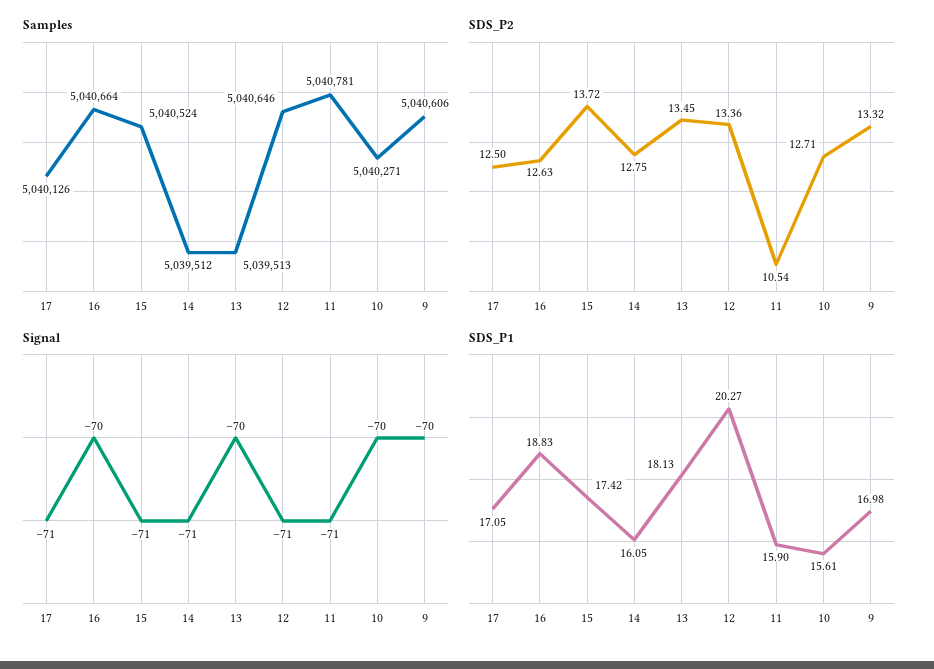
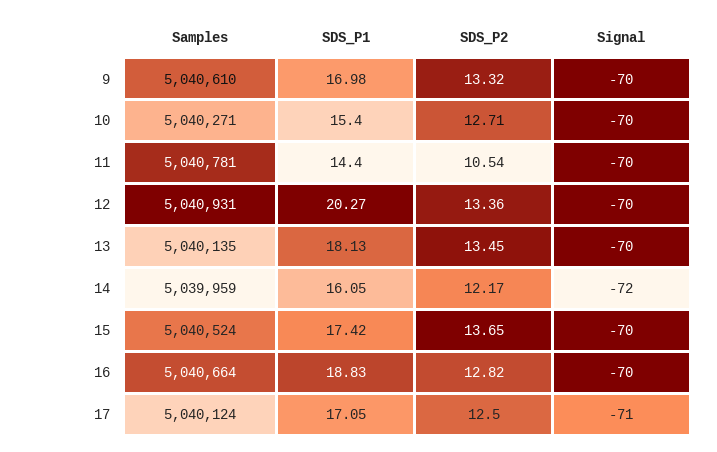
Samples, 17: 5040126 -> 5040124
Samples, 14: 5039512 -> 5039959
Samples, 13: 5039513 -> 5040135
Samples, 12: 5040646 -> 5040931
Samples, 9: 5040606 -> 5040610
SDS_P2, 16: 12.63 -> 12.82
SDS_P2, 15: 13.72 -> 13.65
SDS_P2, 14: 12.75 -> 12.17
Signal, 15: -71 -> -70
Signal, 14: -71 -> -72
Signal, 12: -71 -> -70
Signal, 11: -71 -> -70
SDS_P1, 11: 15.9 -> 14.4
SDS_P1, 10: 15.61 -> 15.4

